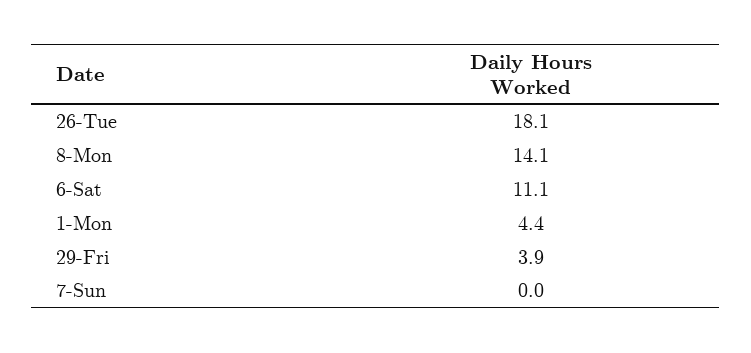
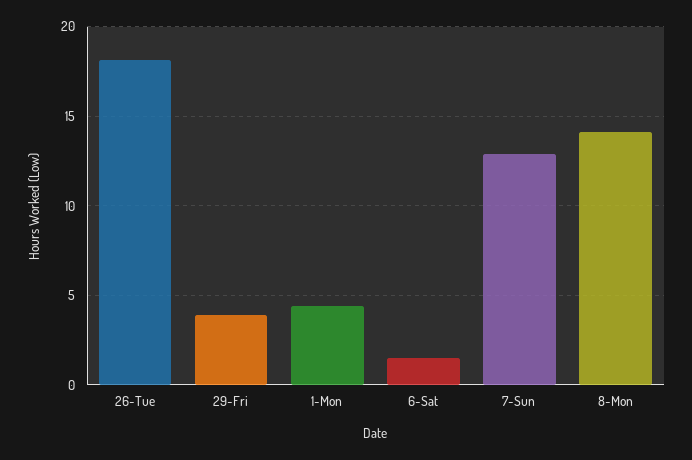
6-Sat: 11.1 -> 1.5
7-Sun: 0 -> 13

